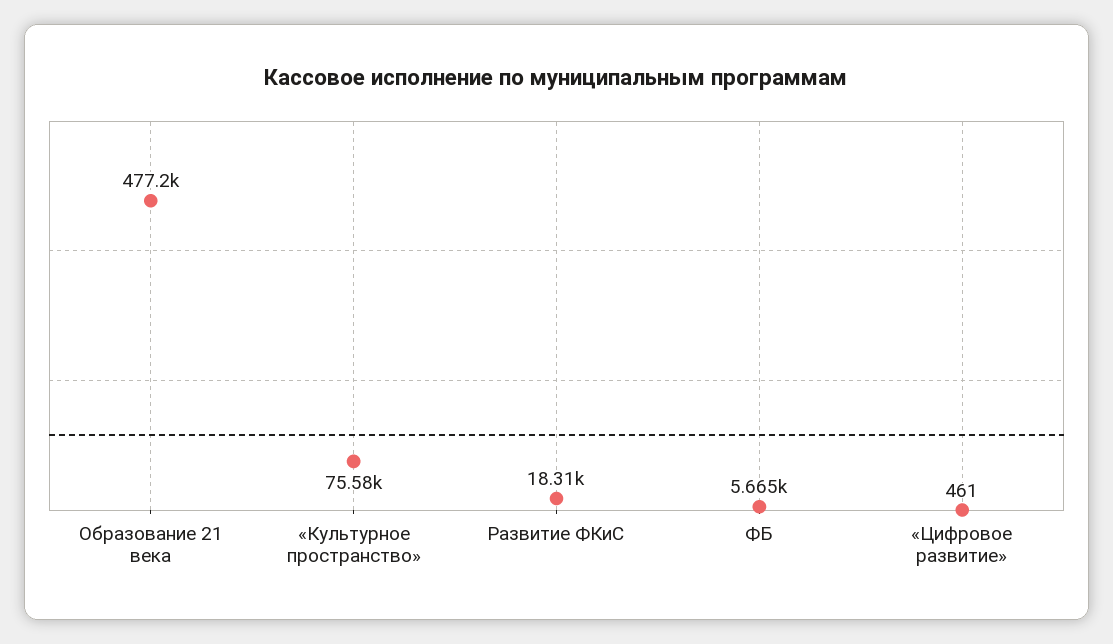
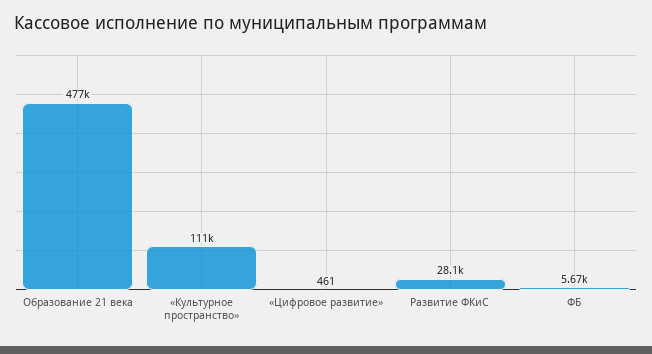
«Культурное пространство»: 75580 -> 111000
Развитие ФКиС: 18310 -> 28100

